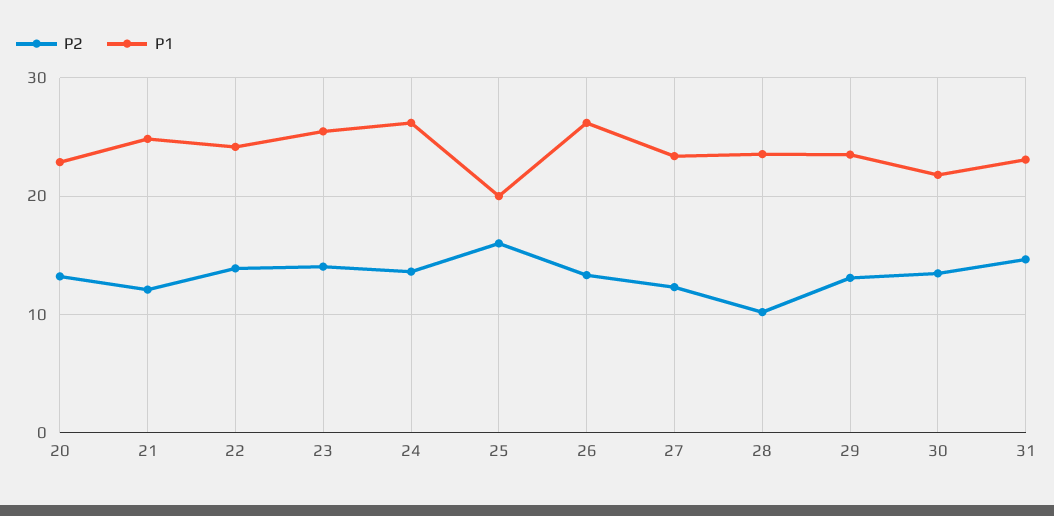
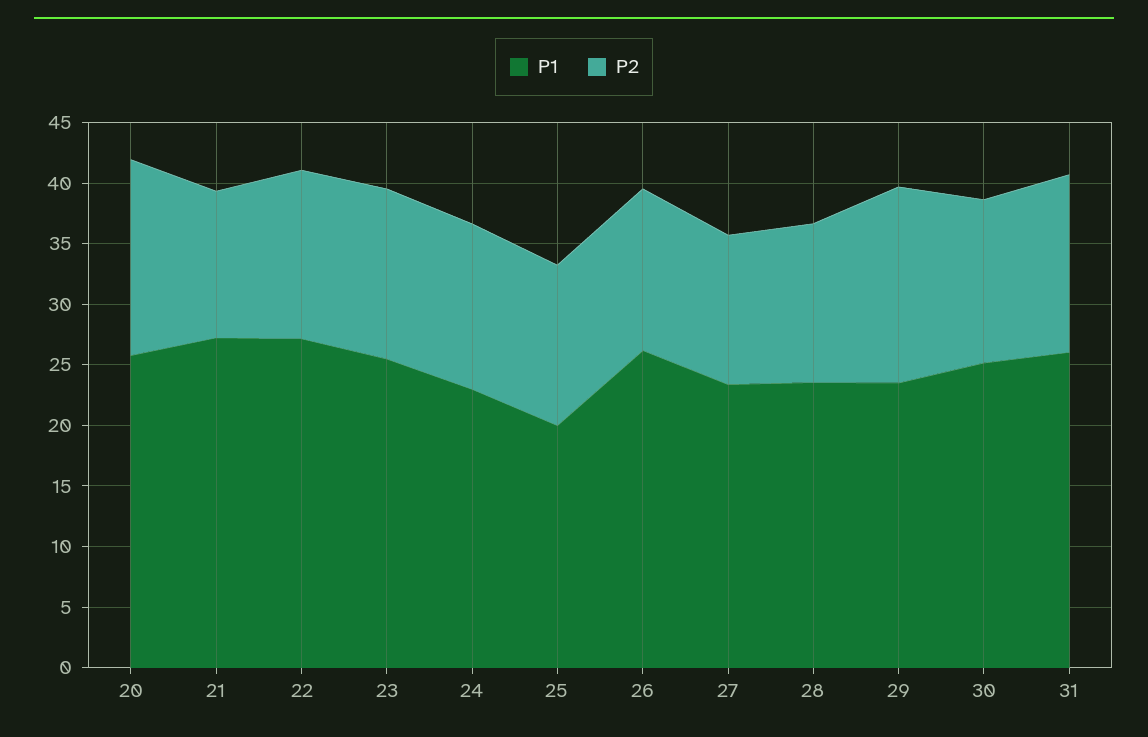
P2, 20: 13 -> 16
P1, 20: 23 -> 26
P1, 21: 25 -> 27
P1, 22: 24 -> 27
P1, 24: 26 -> 23
P2, 25: 16 -> 13
P2, 28: 10 -> 13
P2, 29: 13 -> 16
P1, 30: 22 -> 25
P1, 31: 23 -> 26

